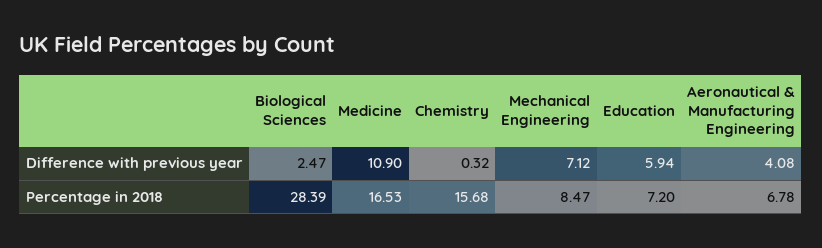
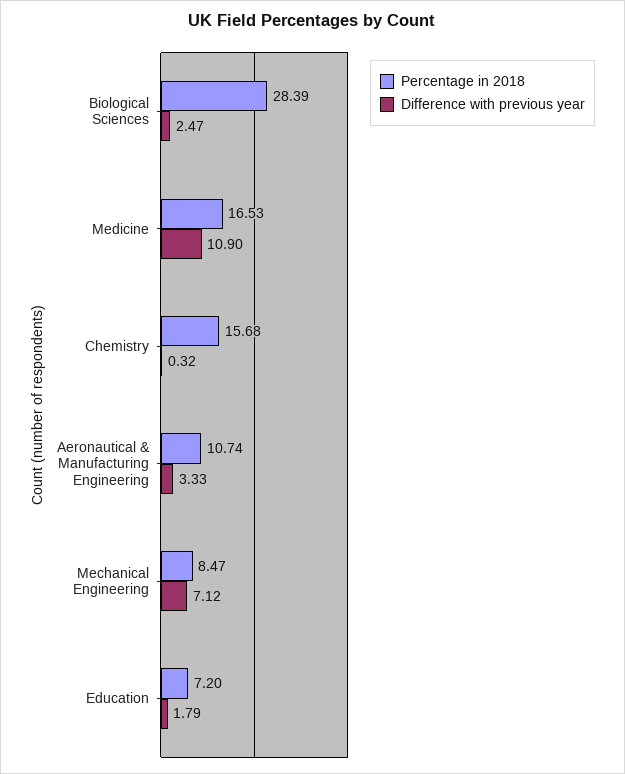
Difference with previous year, Education: 5.94 -> 1.79
Difference with previous year, Aeronautical & Manufacturing Engineering: 4.08 -> 3.33
Percentage in 2018, Aeronautical & Manufacturing Engineering: 6.78 -> 10.74

